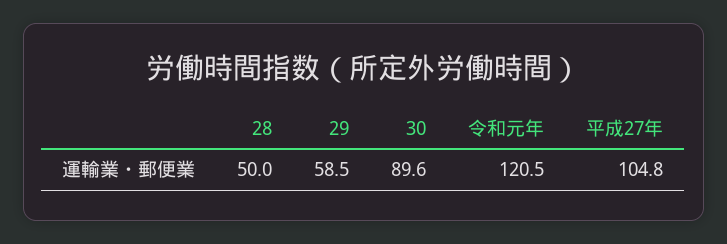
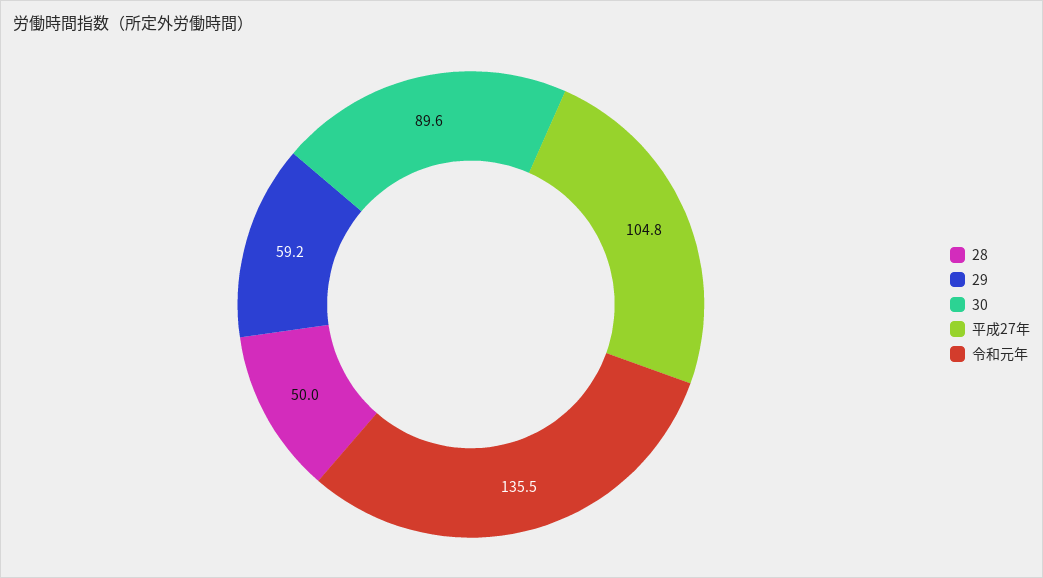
29: 58.5 -> 59.2
令和元年: 120.5 -> 135.5

